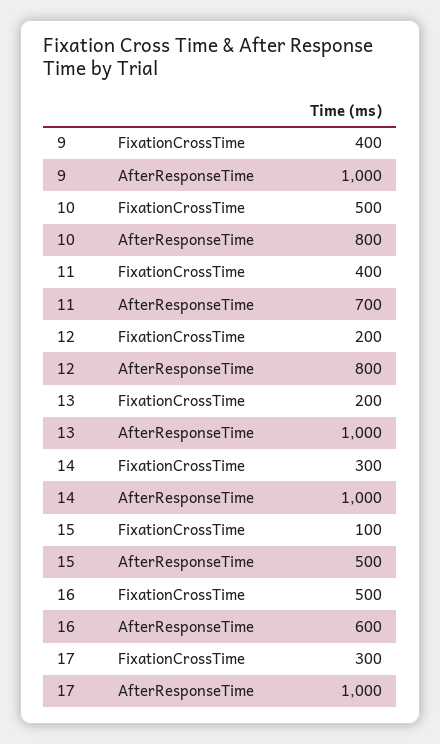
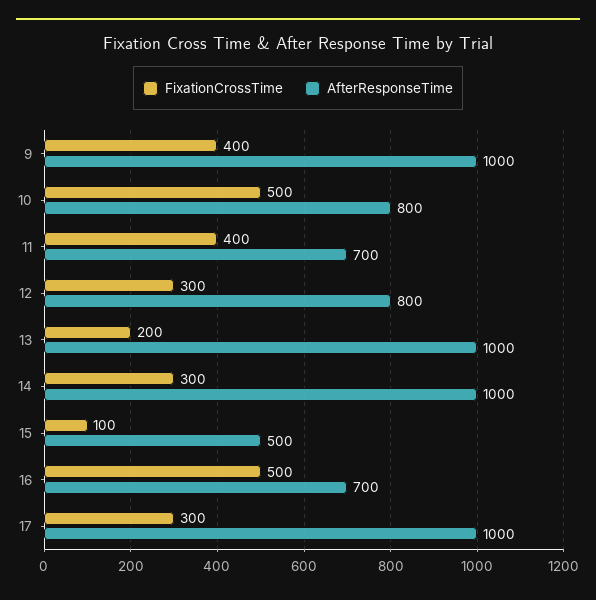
FixationCrossTime, 12: 200 -> 300
AfterResponseTime, 16: 600 -> 700

